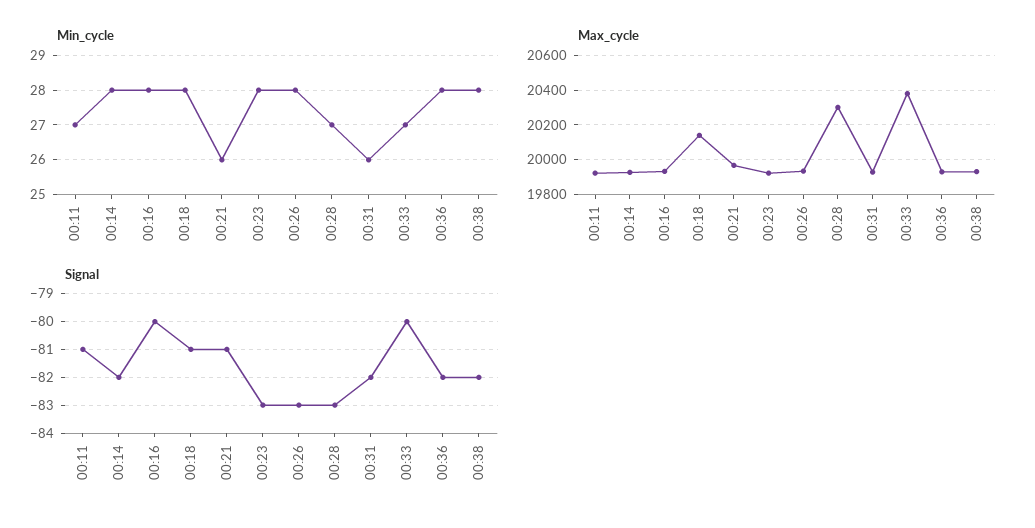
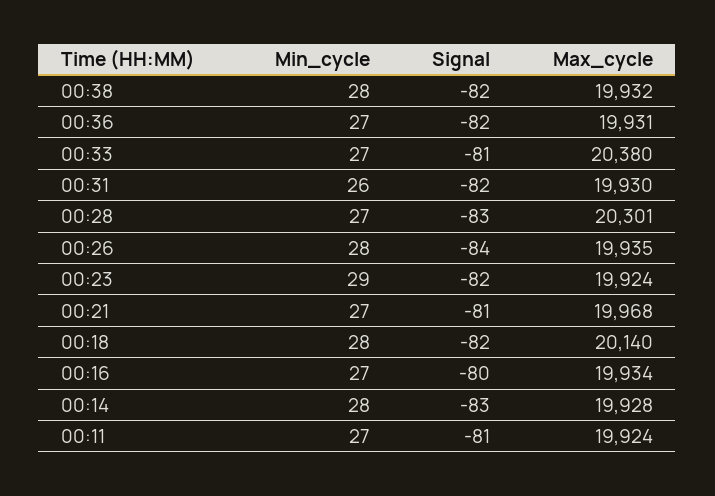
Min_cycle, 00:16: 28 -> 27
Min_cycle, 00:21: 26 -> 27
Min_cycle, 00:23: 28 -> 29
Min_cycle, 00:36: 28 -> 27
Signal, 00:14: -82 -> -83
Signal, 00:18: -81 -> -82
Signal, 00:23: -83 -> -82
Signal, 00:26: -83 -> -84
Signal, 00:33: -80 -> -81

